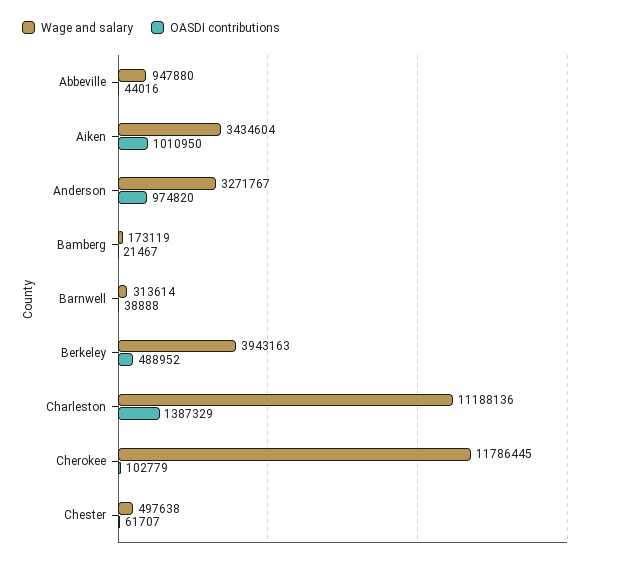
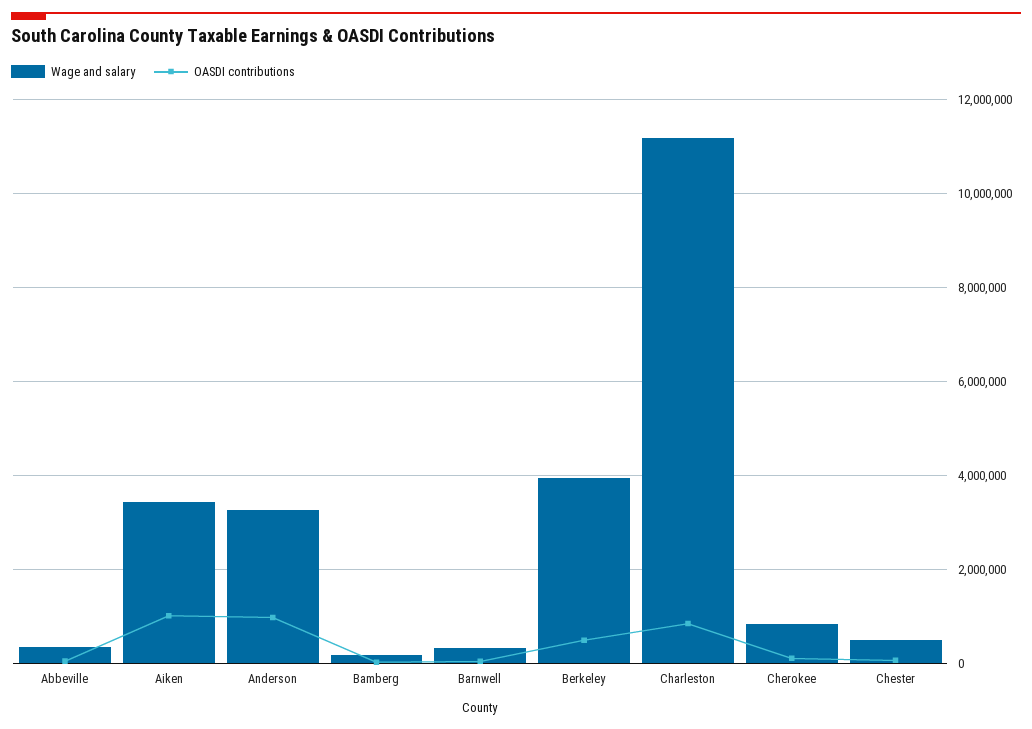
Wage and salary, Abbeville: 947880 -> 400000
OASDI contributions, Charleston: 1387329 -> 800000
Wage and salary, Cherokee: 11786445 -> 800000

